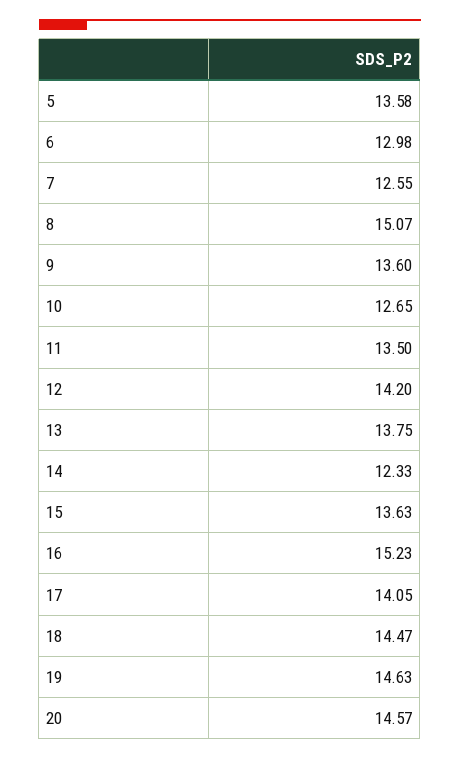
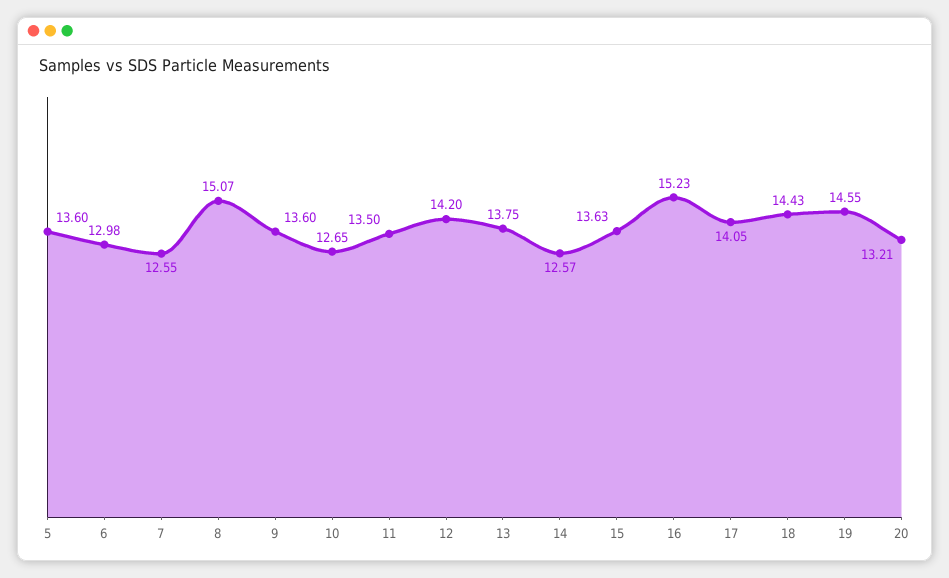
5: 13.58 -> 13.6
14: 12.33 -> 12.57
18: 14.47 -> 14.43
19: 14.63 -> 14.55
20: 14.57 -> 13.21

